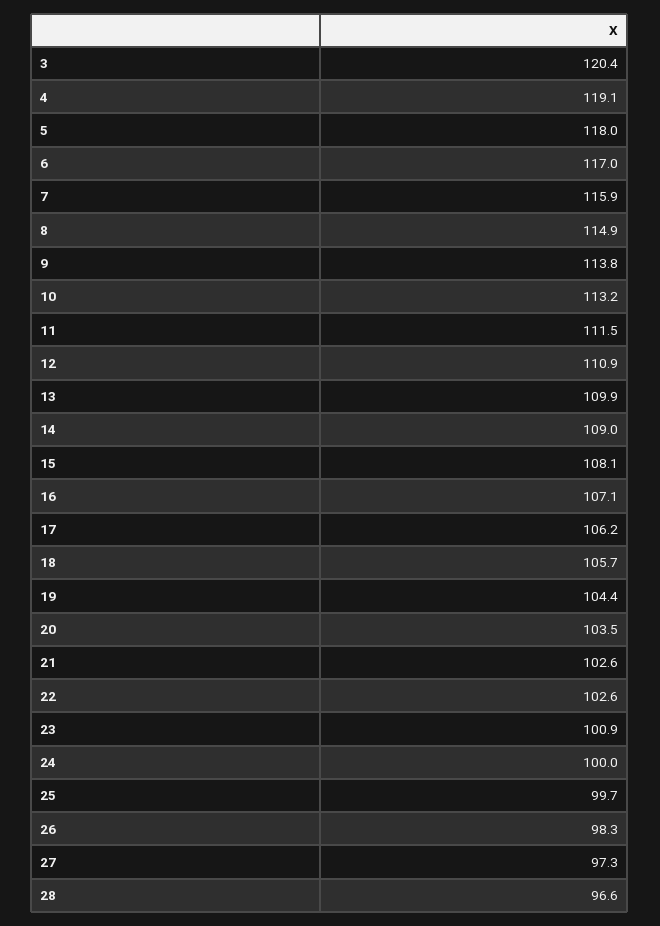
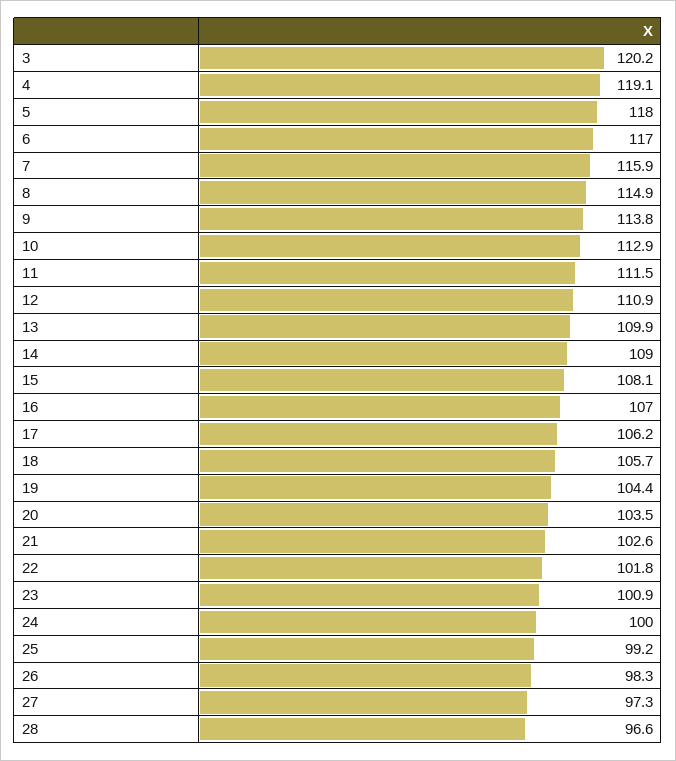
3: 120.4 -> 120.2
10: 113.2 -> 112.9
16: 107.1 -> 107
22: 102.6 -> 101.8
25: 99.7 -> 99.2

